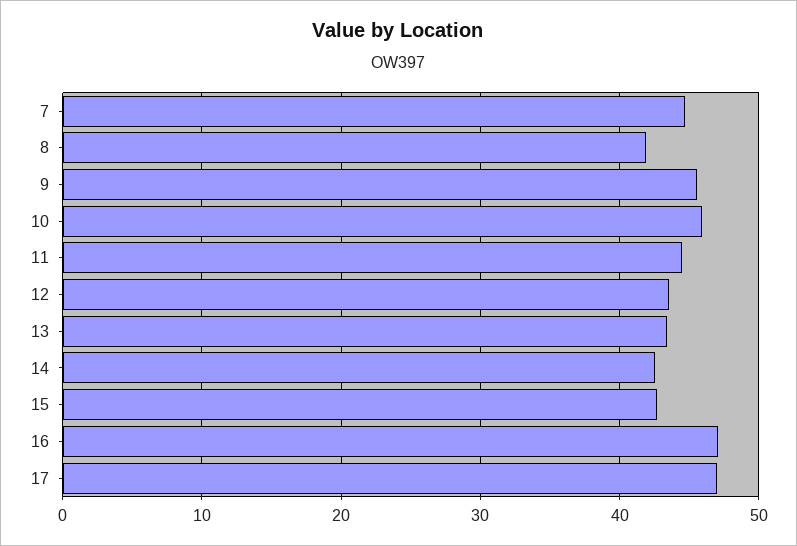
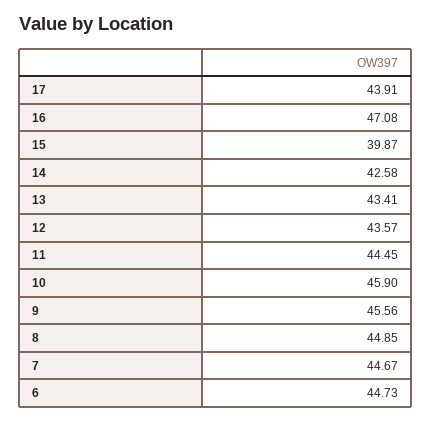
8: 42 -> 44.85
15: 43 -> 39.87
17: 47 -> 43.91
6: none -> 44.73

